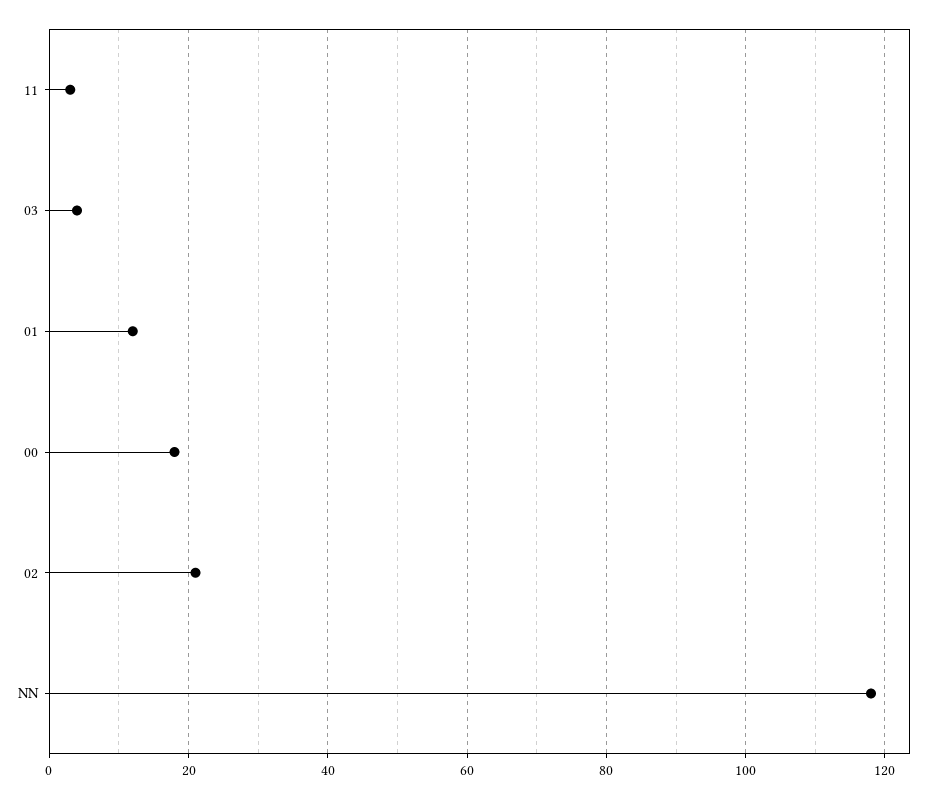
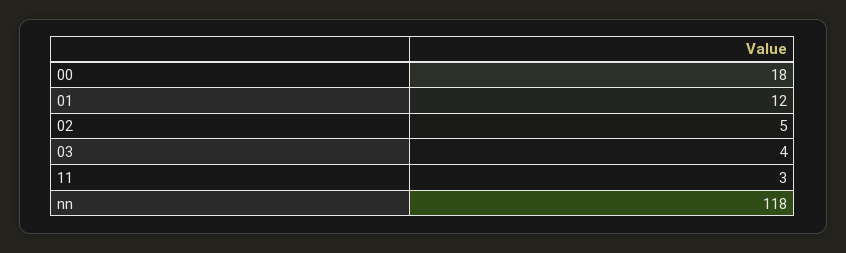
02: 20 -> 5

